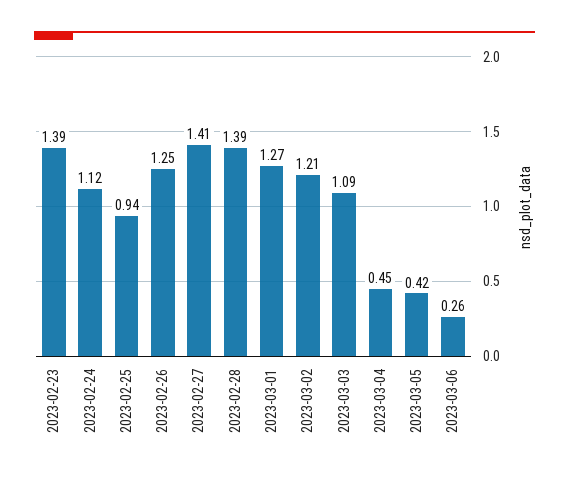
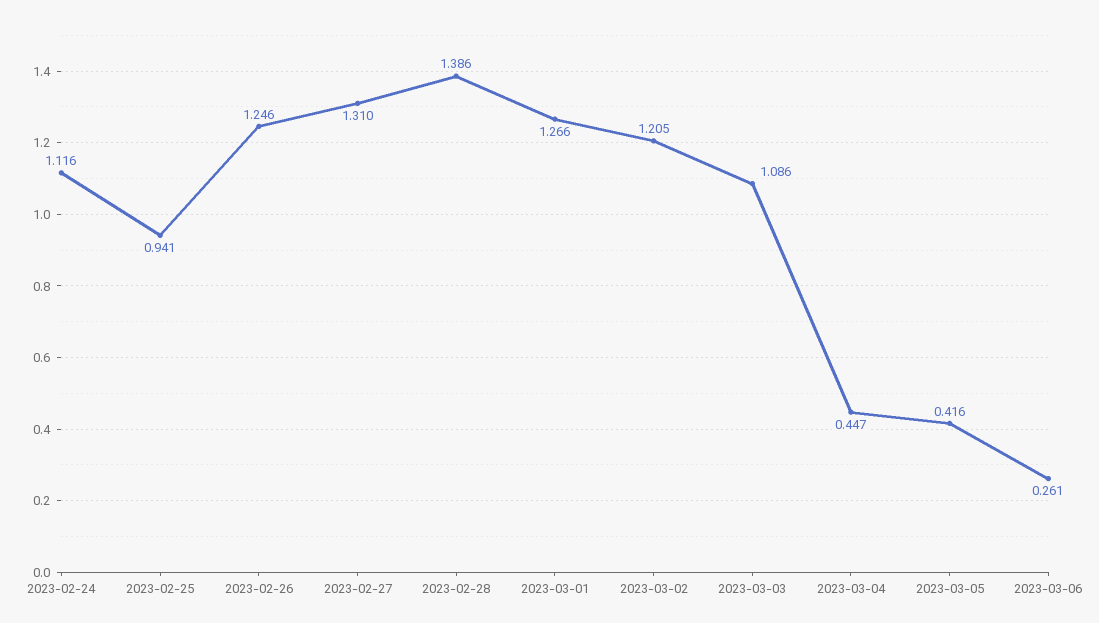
2023-02-23: 1.39 -> none
2023-02-27: 1.41 -> 1.31

